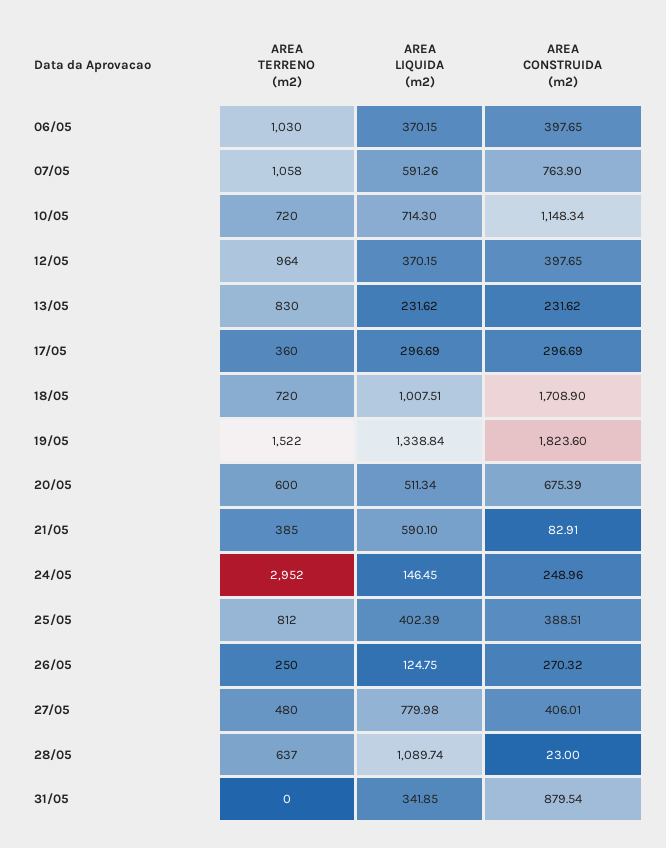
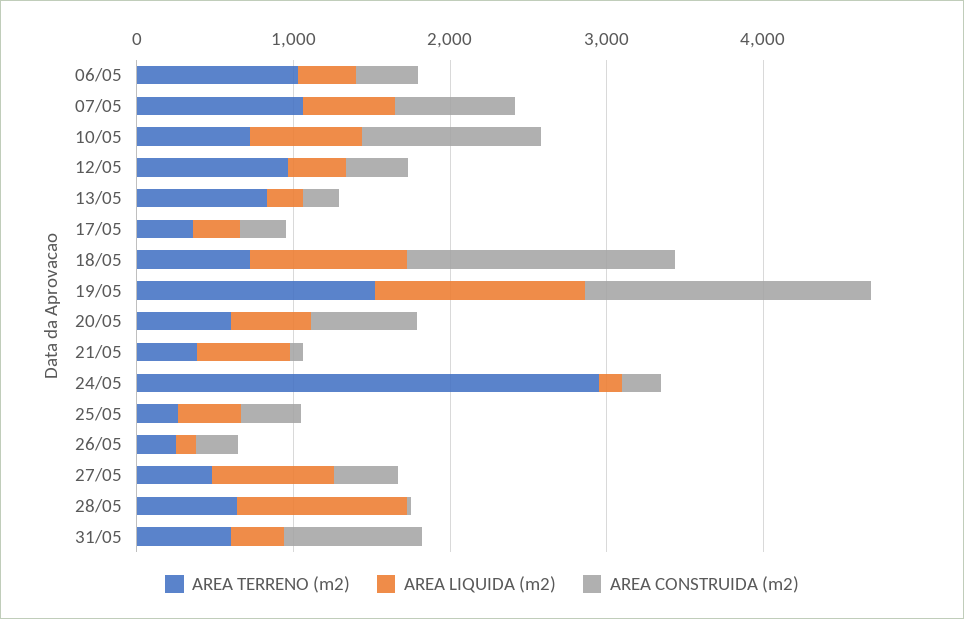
AREA TERRENO (m2), 25/05: 812 -> 200
AREA TERRENO (m2), 31/05: 0 -> 600

